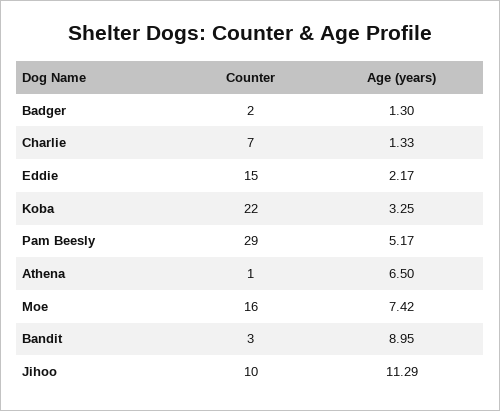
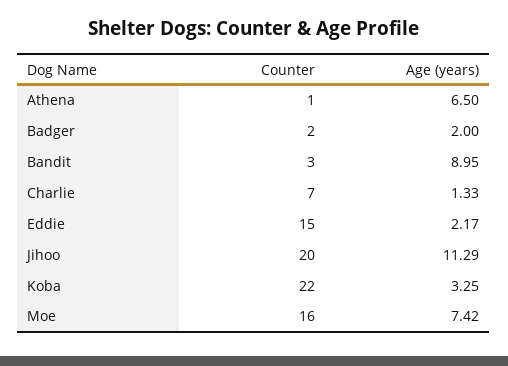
Age (years), Badger: 1.3 -> 2
Counter, Pam Beesly: 29 -> none
Age (years), Pam Beesly: 5.17 -> none
Counter, Jihoo: 10 -> 20

